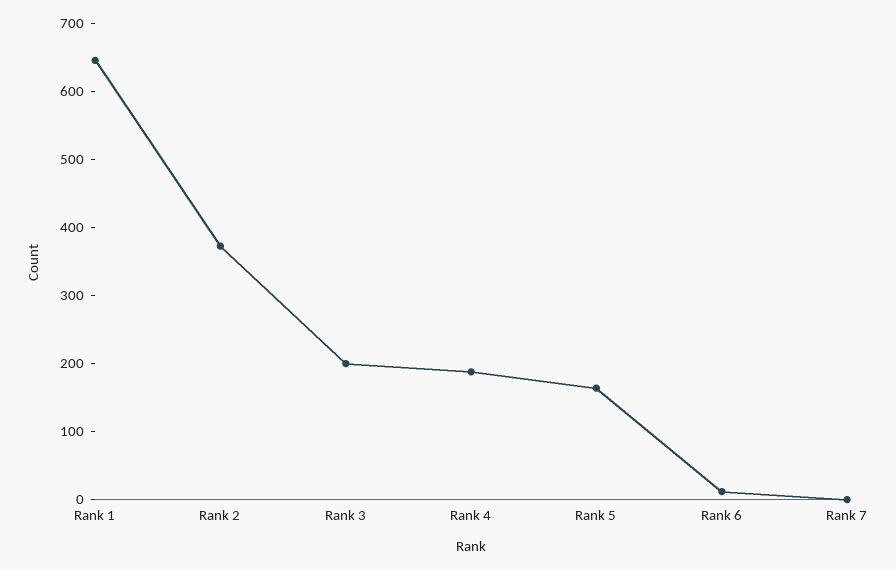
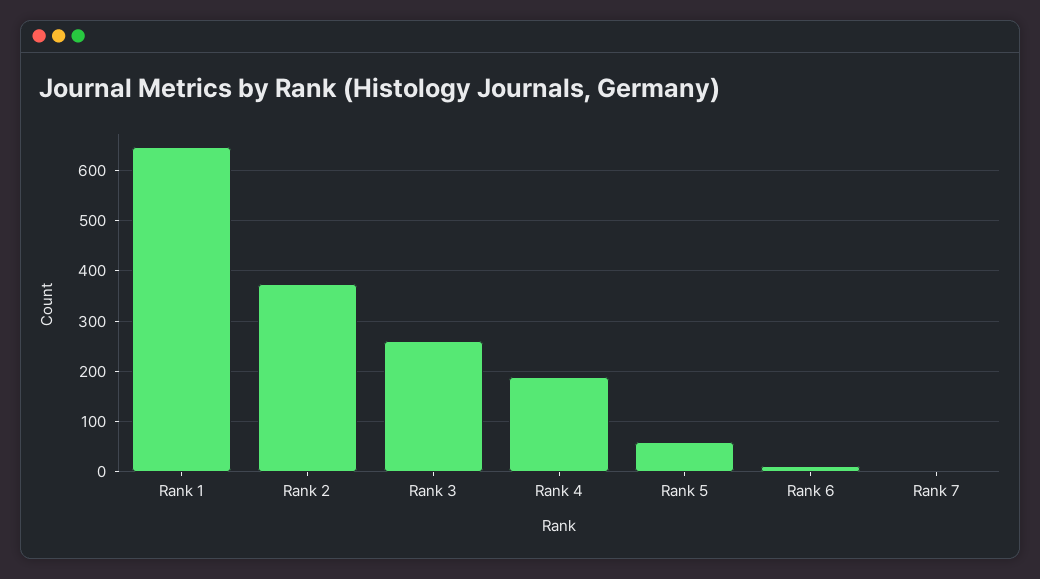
Rank 3: 200 -> 260
Rank 5: 160 -> 60

